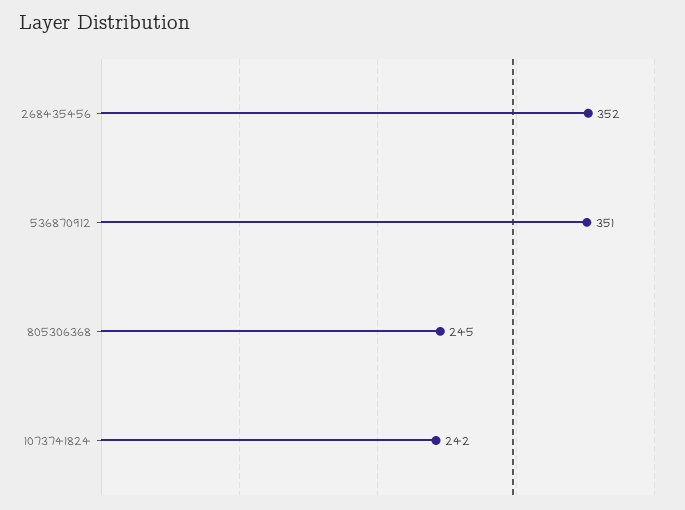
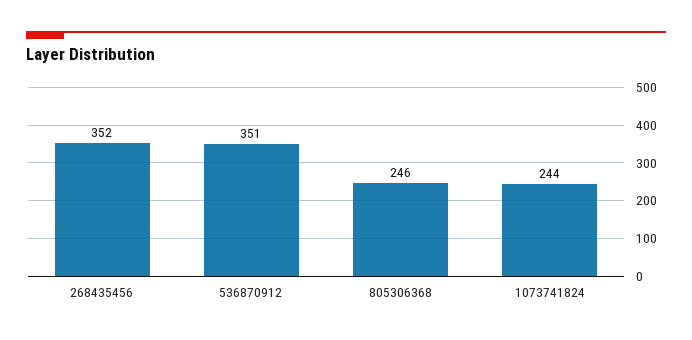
805306368: 245 -> 246
1073741824: 242 -> 244

